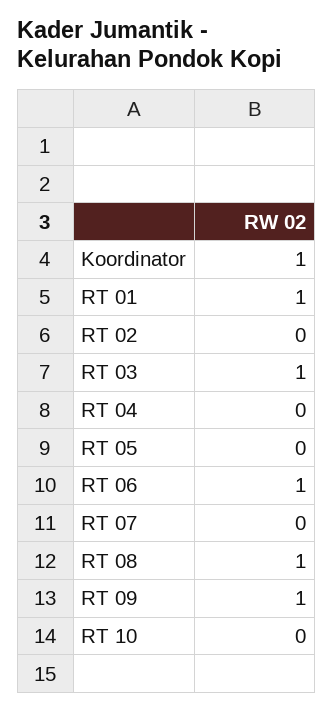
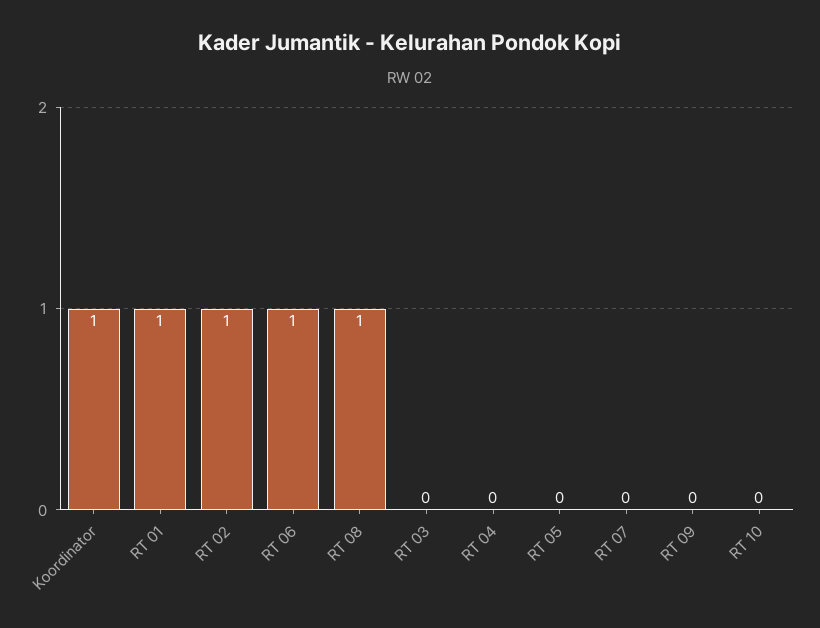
RT 02: 0 -> 1
RT 03: 1 -> 0
RT 09: 1 -> 0

